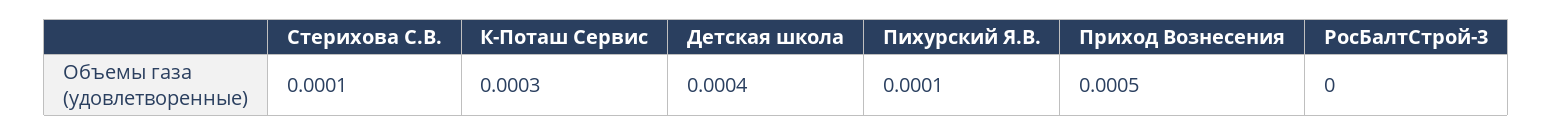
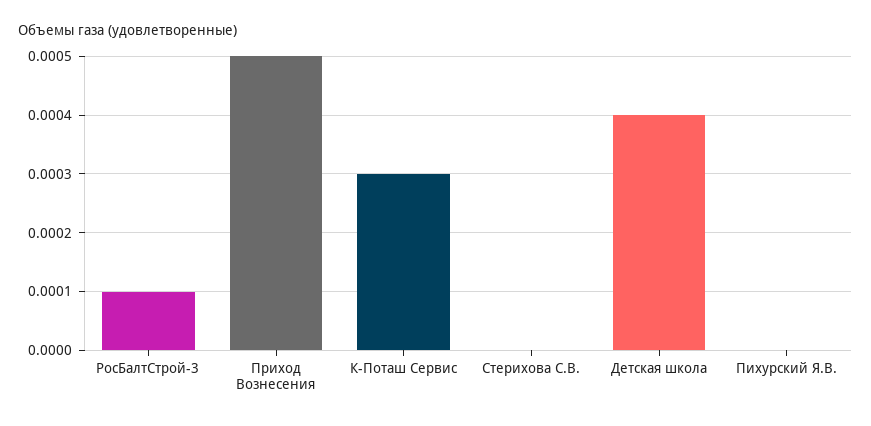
Стерихова С.В.: 0.0001 -> 0
Пихурский Я.В.: 0.0001 -> 0
РосБалтСтрой-3: 0 -> 0.0001

